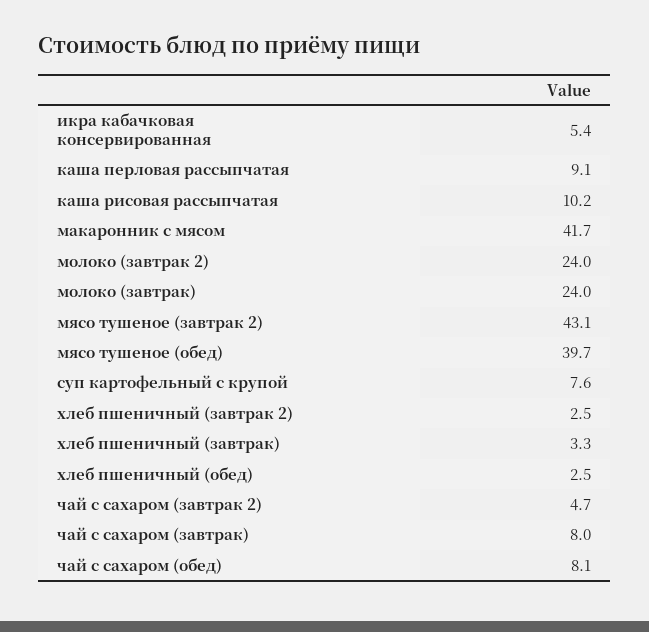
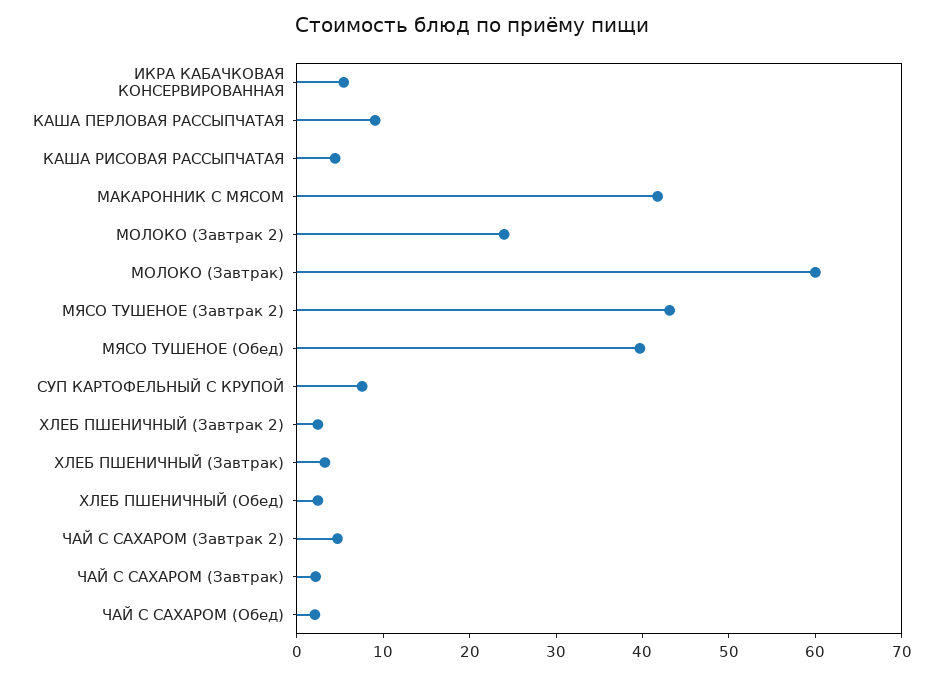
каша рисовая рассыпчатая: 10.2 -> 4
молоко (завтрак): 24 -> 60
чай с сахаром (завтрак): 8 -> 2
чай с сахаром (обед): 8.1 -> 2

